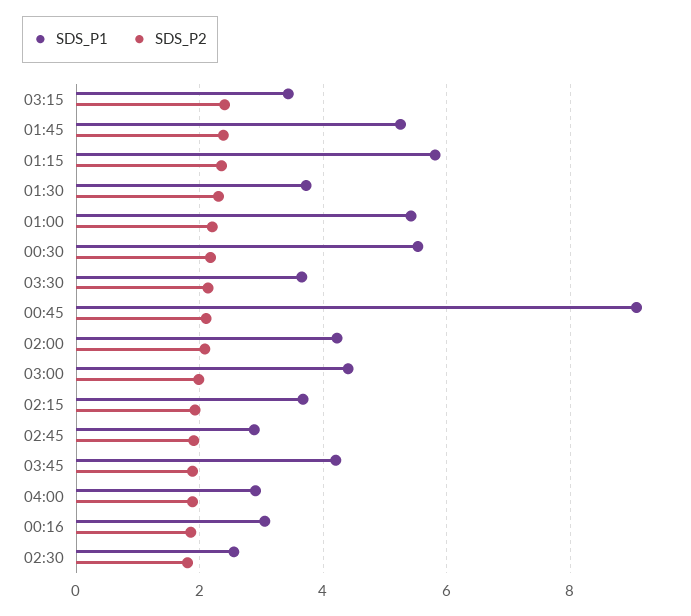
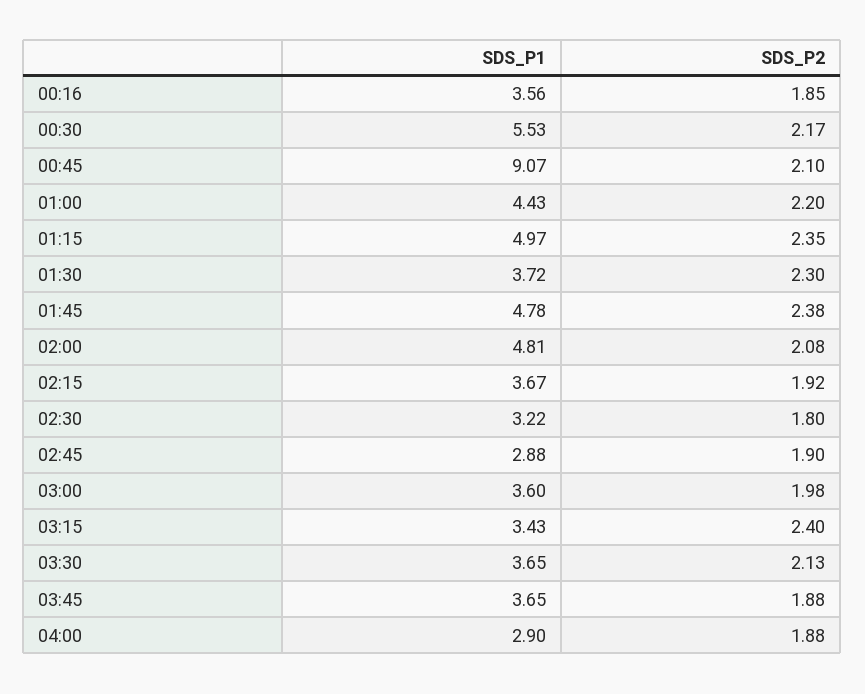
SDS_P1, 01:45: 5.2 -> 4.78
SDS_P1, 01:15: 5.8 -> 4.97
SDS_P1, 01:00: 5.4 -> 4.43
SDS_P1, 02:00: 4.2 -> 4.81
SDS_P1, 03:00: 4.4 -> 3.6
SDS_P1, 03:45: 4.2 -> 3.65
SDS_P1, 00:16: 3 -> 3.56
SDS_P1, 02:30: 2.6 -> 3.22

